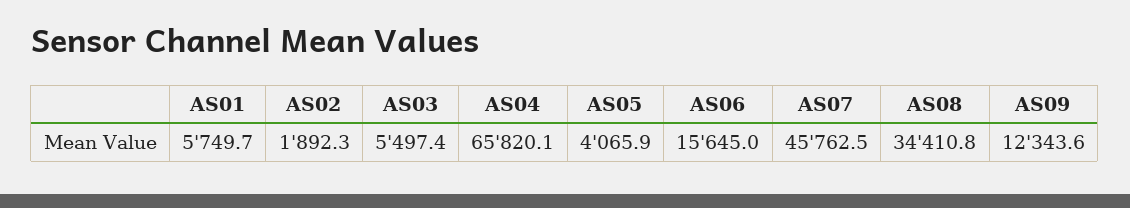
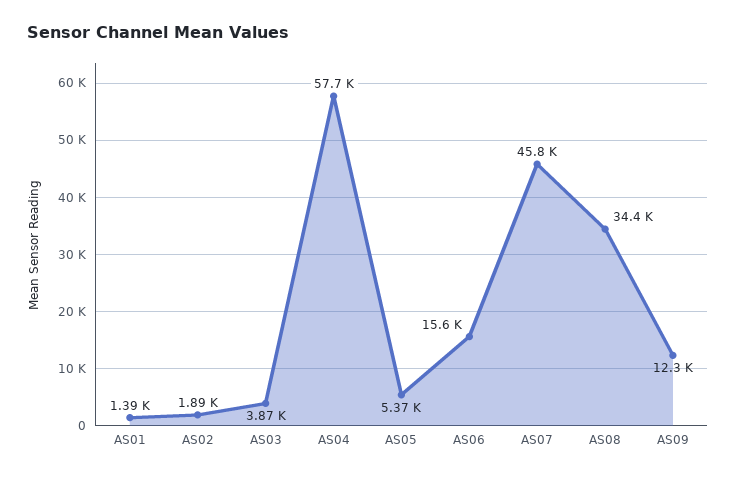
AS01: 5749.7 -> 1390
AS03: 5497.4 -> 3870
AS04: 65820.1 -> 57700
AS05: 4065.9 -> 5370

